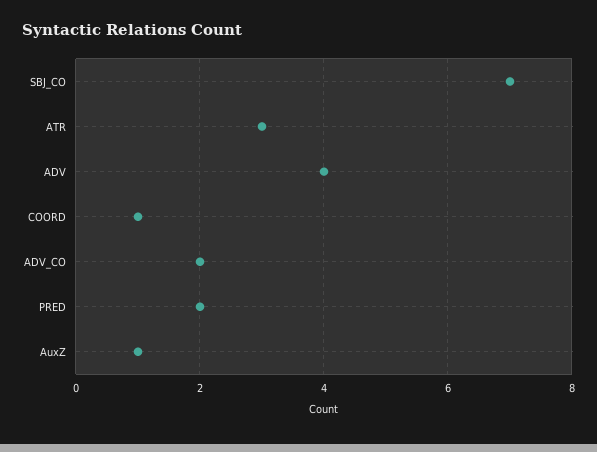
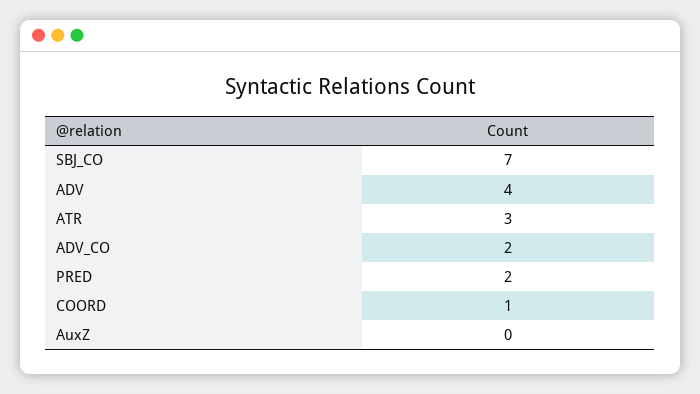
AuxZ: 1 -> 0

